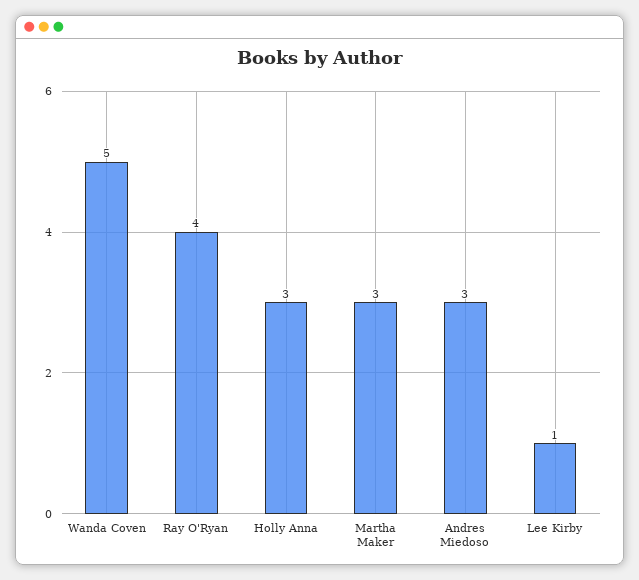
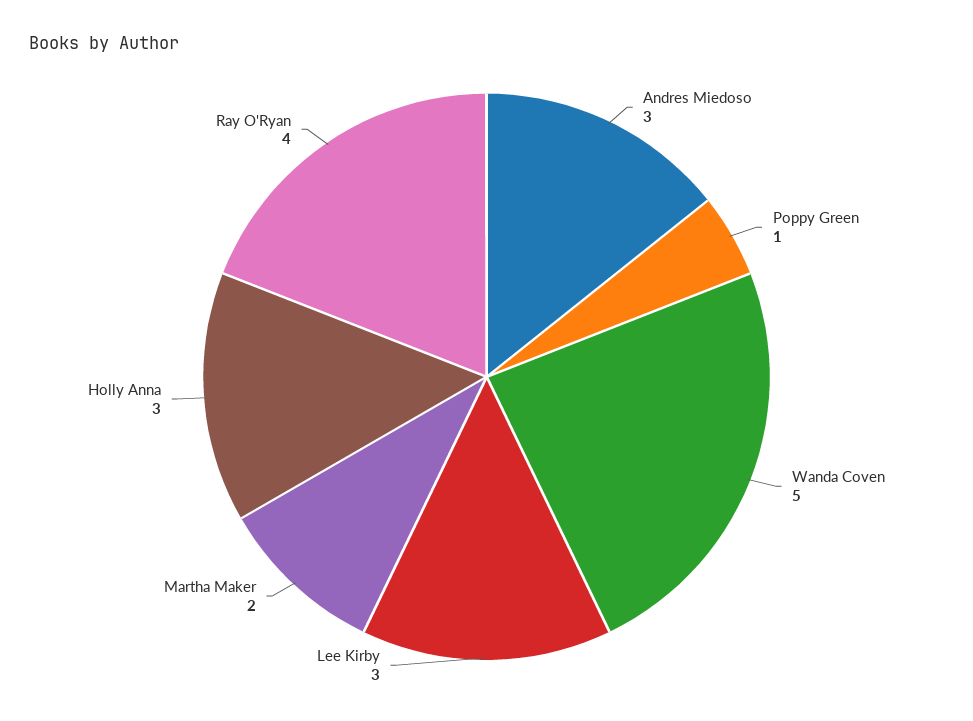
Martha Maker: 3 -> 2
Lee Kirby: 1 -> 3
Poppy Green: none -> 1

